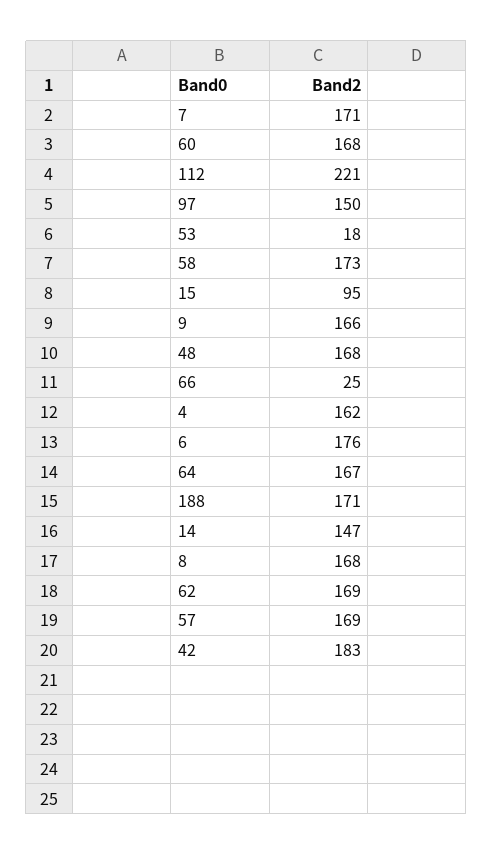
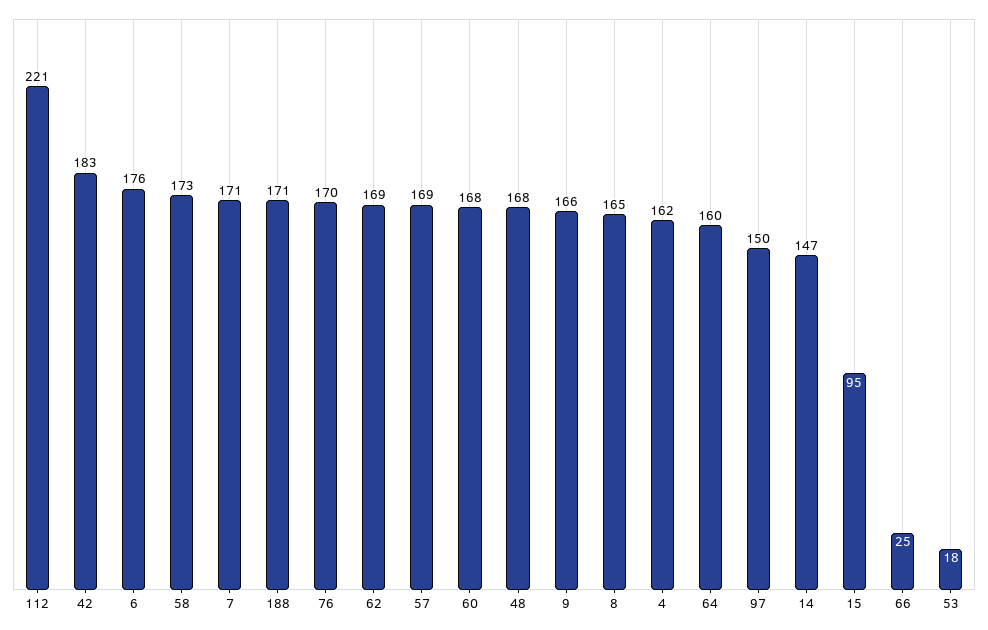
64: 167 -> 160
8: 168 -> 165
76: none -> 170

